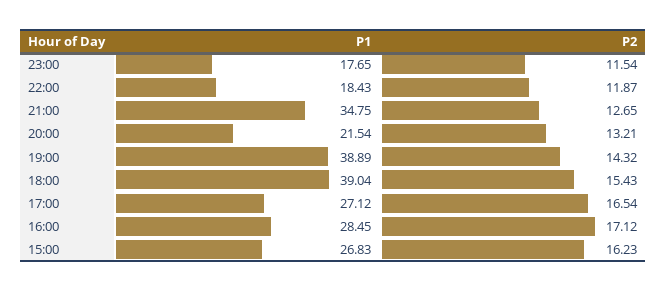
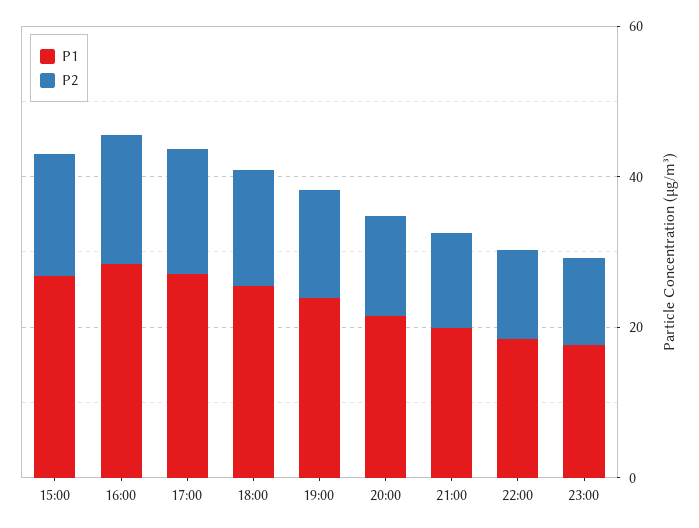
P1, 21:00: 34.75 -> 20
P1, 19:00: 38.89 -> 25
P1, 18:00: 39.04 -> 25

